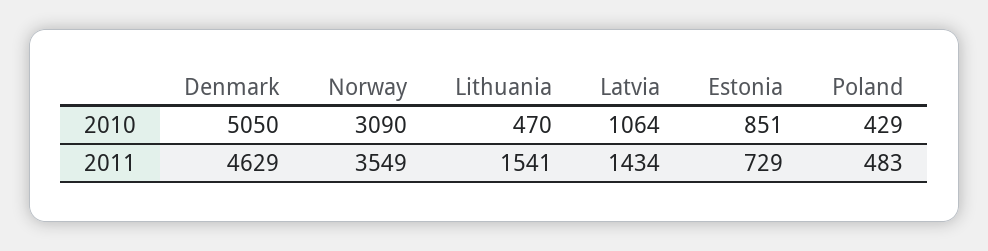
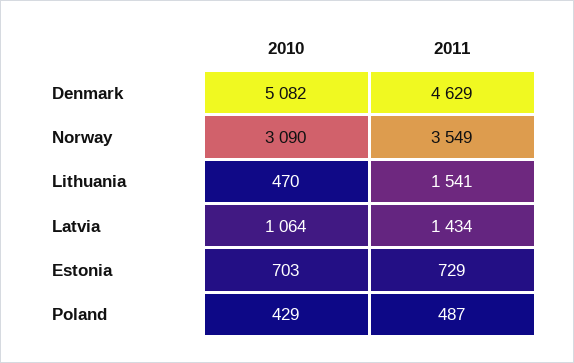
Denmark, 2010: 5050 -> 5082
Estonia, 2010: 851 -> 703
Poland, 2011: 483 -> 487

